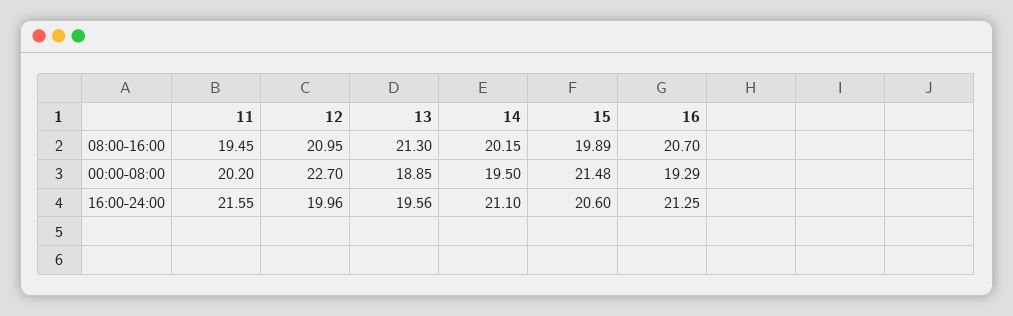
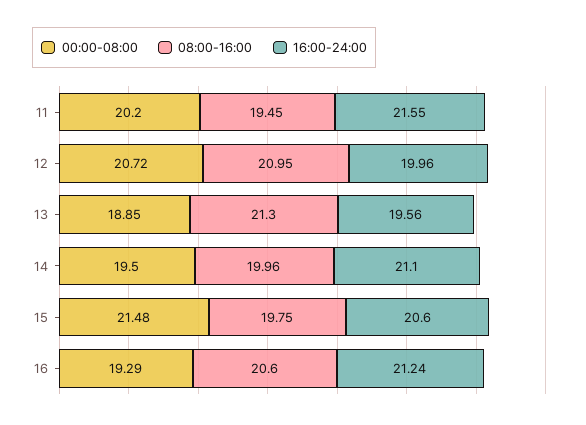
08:00-16:00, 14: 20.15 -> 19.96
08:00-16:00, 15: 19.89 -> 19.75
08:00-16:00, 16: 20.7 -> 20.6
00:00-08:00, 12: 22.7 -> 20.72
16:00-24:00, 16: 21.25 -> 21.24

